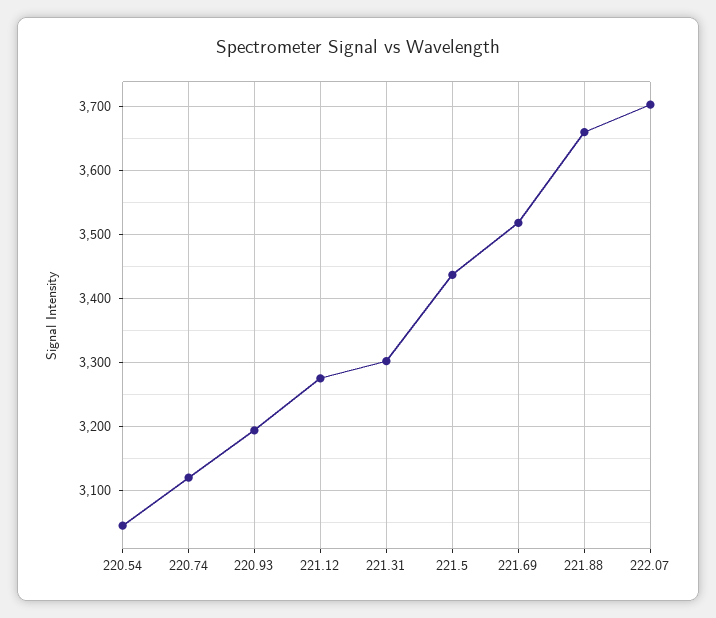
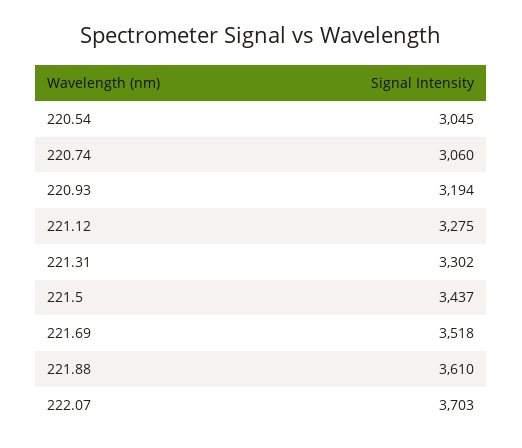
220.74: 3120 -> 3060
221.88: 3660 -> 3610

